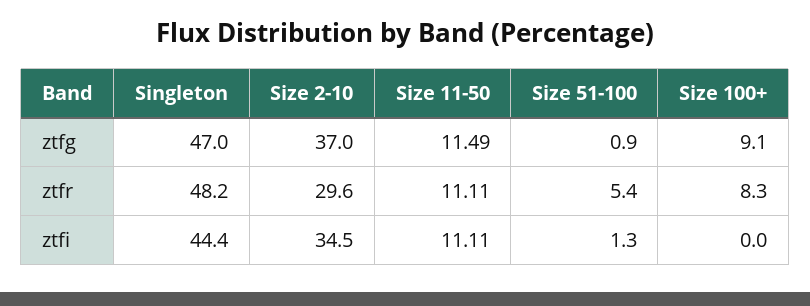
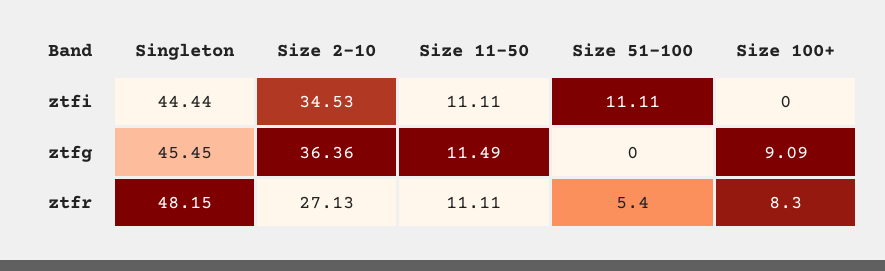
Singleton, ztfg: 47 -> 45.45
Size 2-10, ztfg: 37 -> 36.36
Size 51-100, ztfg: 0.9 -> 0
Size 2-10, ztfr: 29.6 -> 27.13
Size 51-100, ztfi: 1.3 -> 11.11

